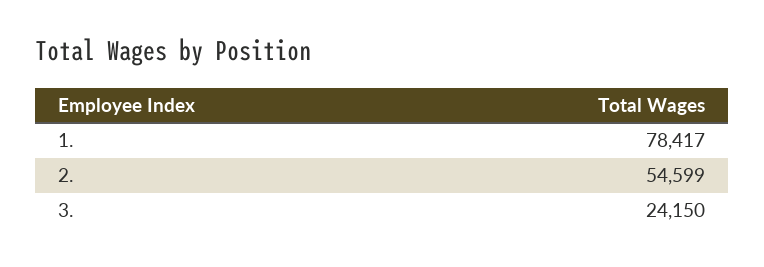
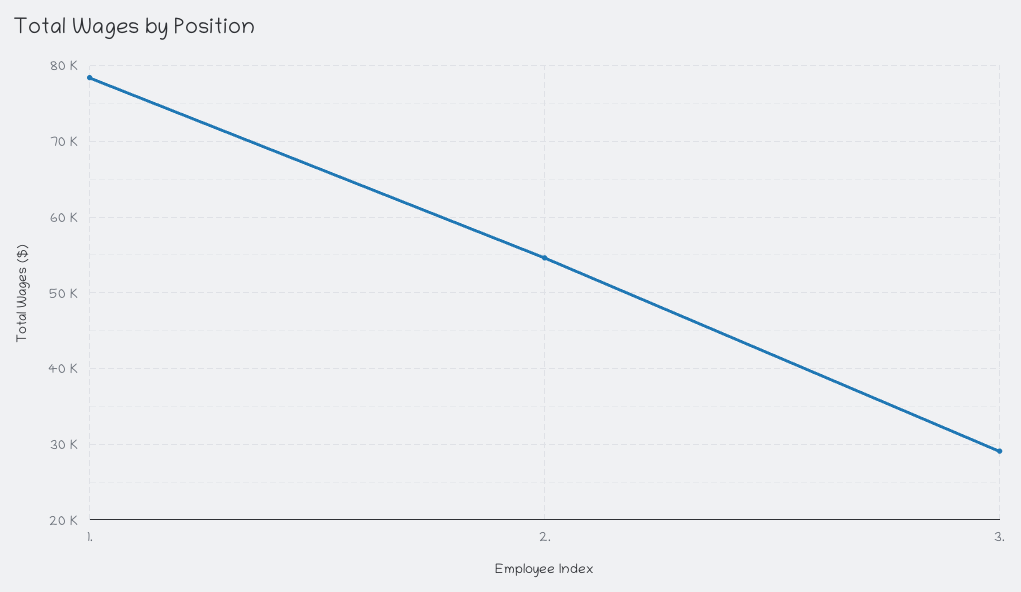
3.: 24150 -> 29000

